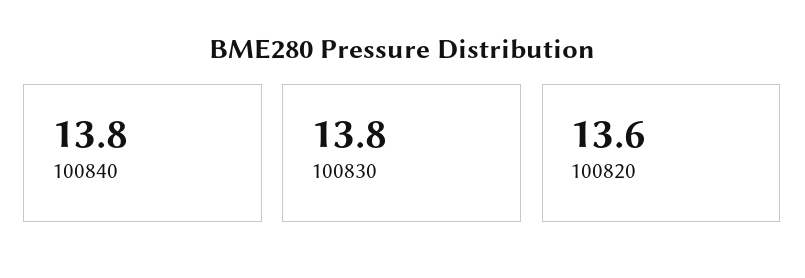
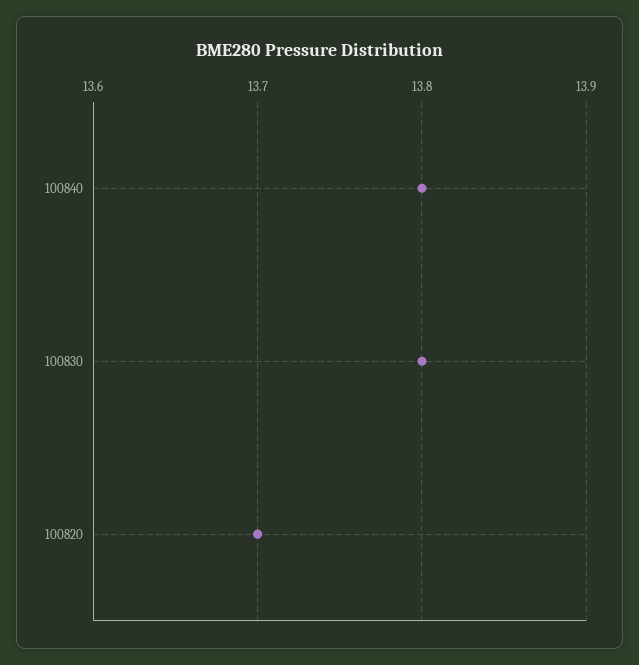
100820: 13.6 -> 13.7

